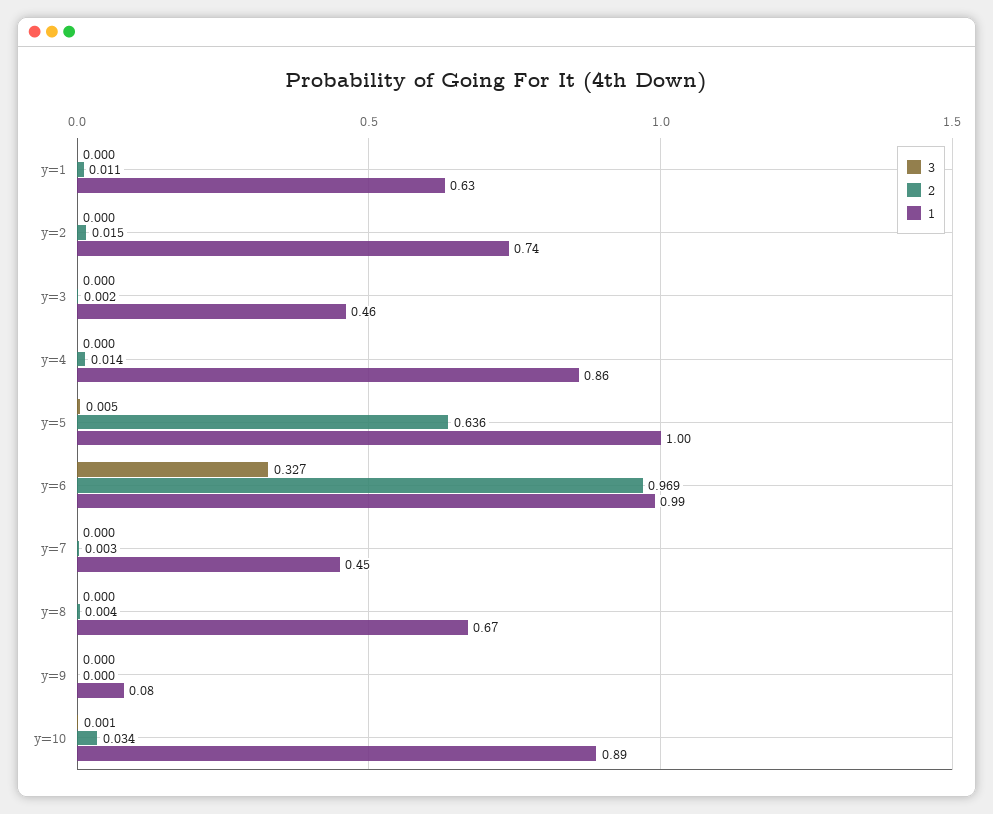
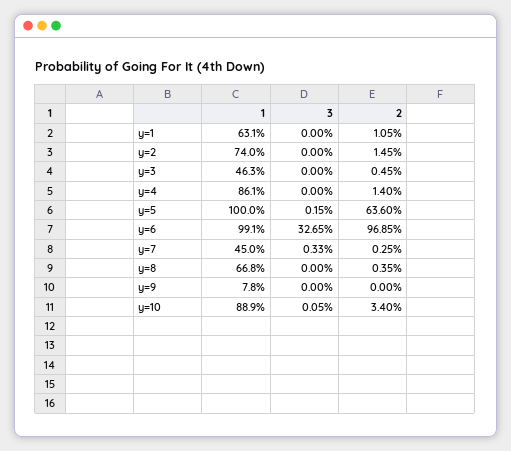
2, y=3: 0.002 -> 0.0045
3, y=5: 0.005 -> 0.0015
3, y=7: 0 -> 0.0033

